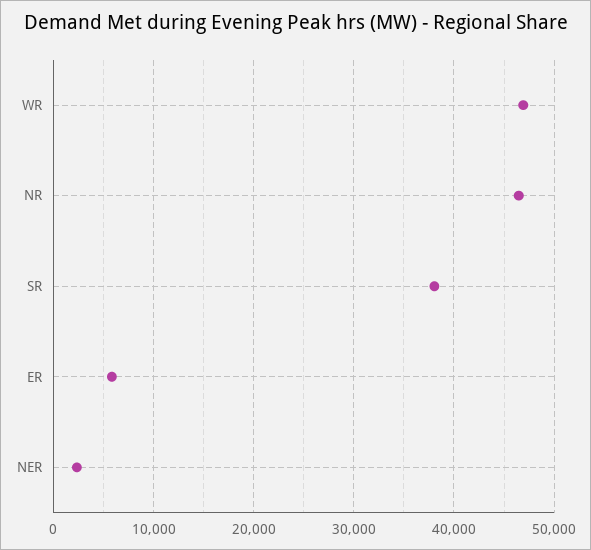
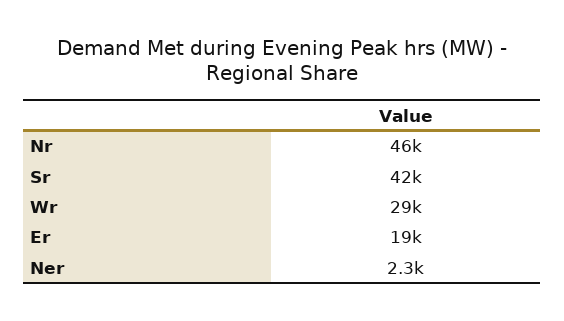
WR: 47000 -> 29000
SR: 38000 -> 42000
ER: 6000 -> 19000

